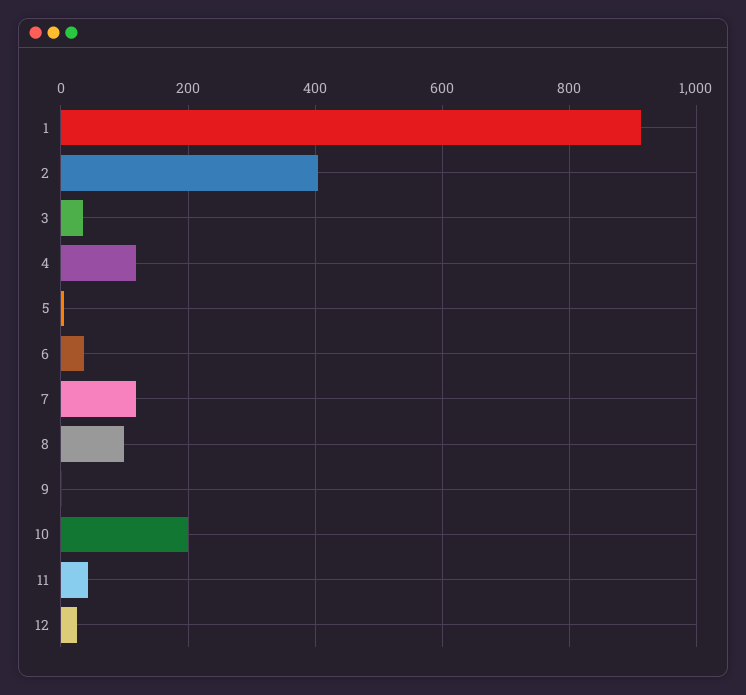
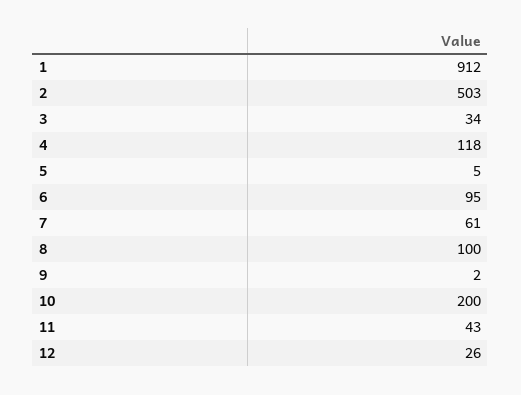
2: 400 -> 503
6: 40 -> 95
7: 120 -> 61

